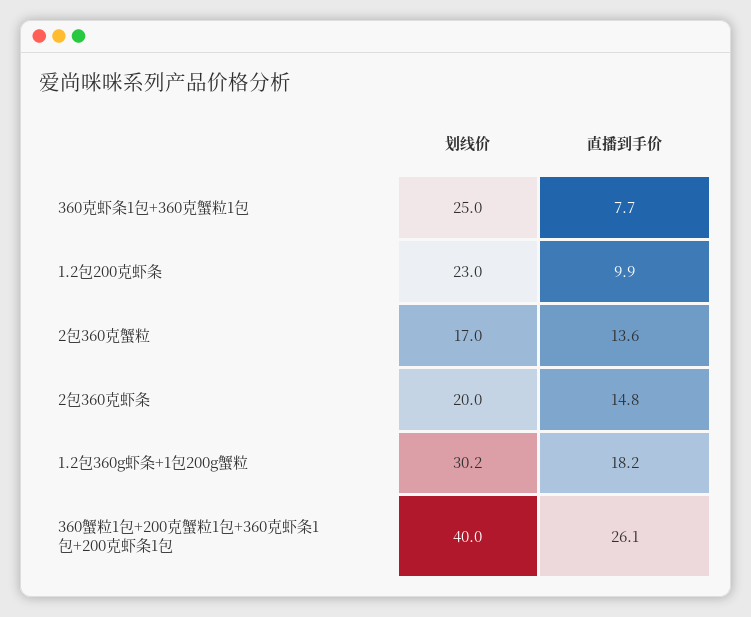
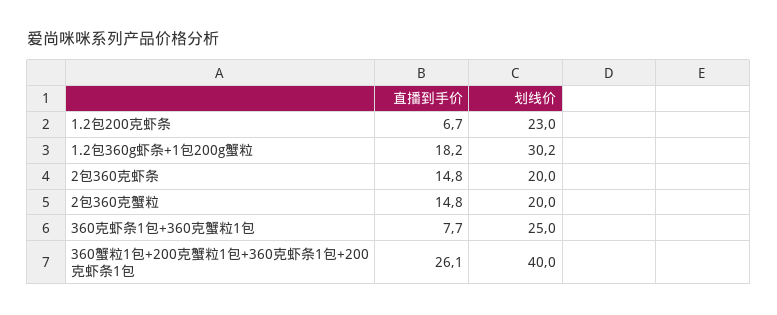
直播到手价, 1.2包200克虾条: 9.9 -> 6.7
划线价, 2包360克蟹粒: 17 -> 20
直播到手价, 2包360克蟹粒: 13.6 -> 14.8

